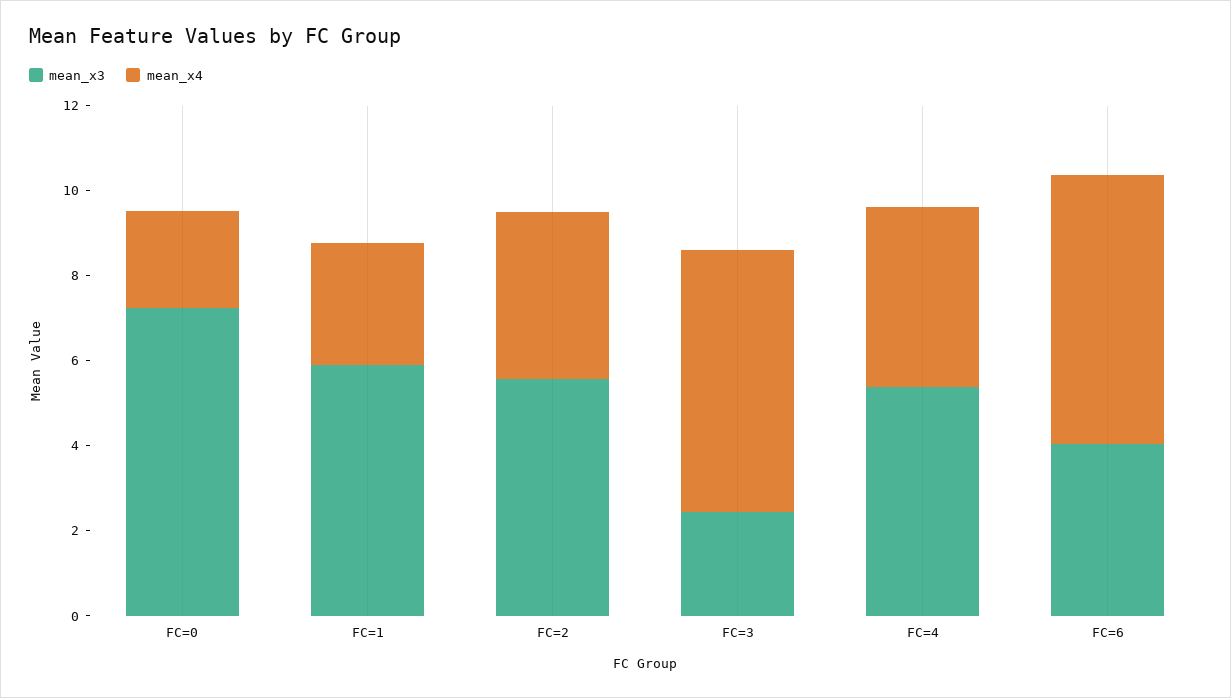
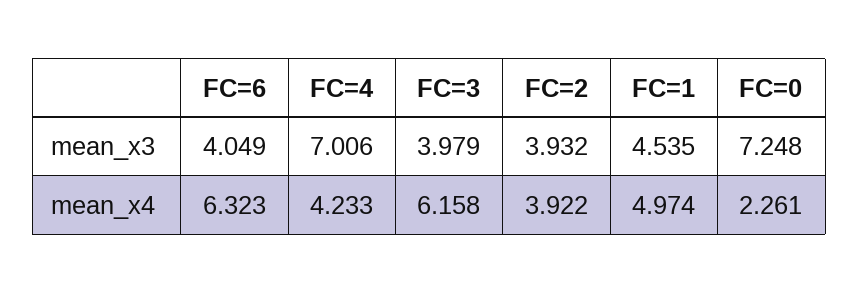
mean_x3, FC=1: 6 -> 4.535
mean_x4, FC=1: 3 -> 4.974
mean_x3, FC=2: 5.5 -> 3.932
mean_x3, FC=3: 2.5 -> 3.979
mean_x3, FC=4: 5.5 -> 7.006

